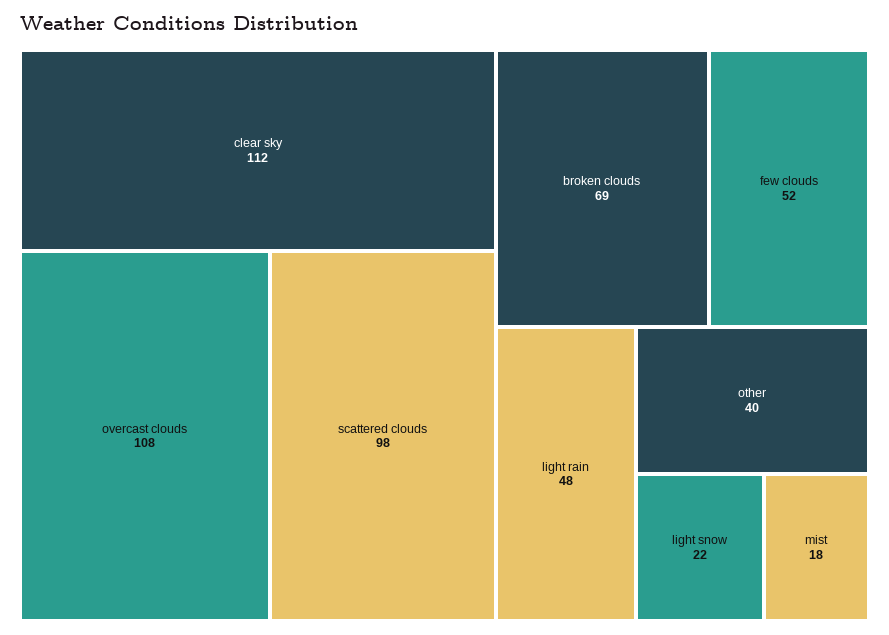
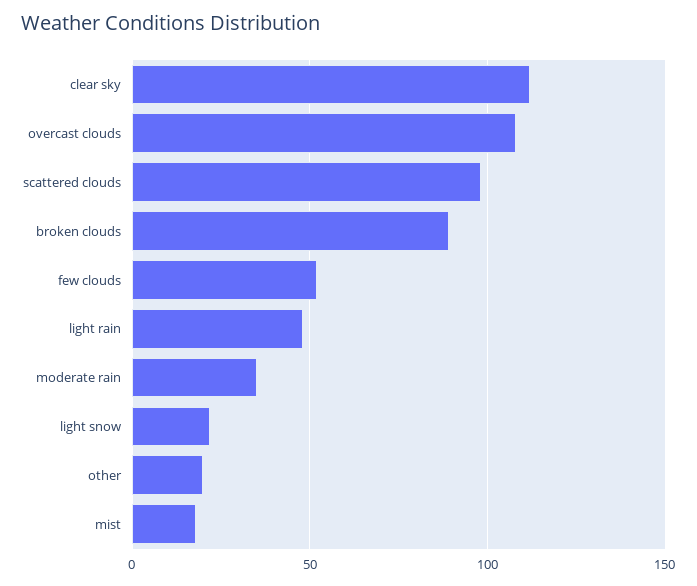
broken clouds: 69 -> 90
other: 40 -> 20
moderate rain: none -> 35

